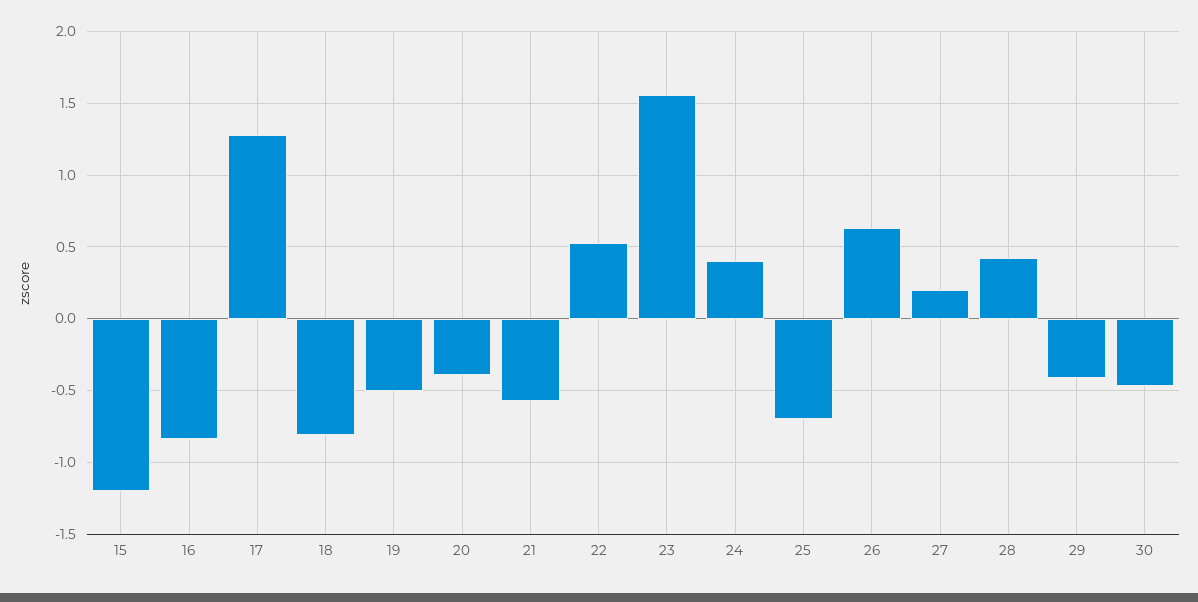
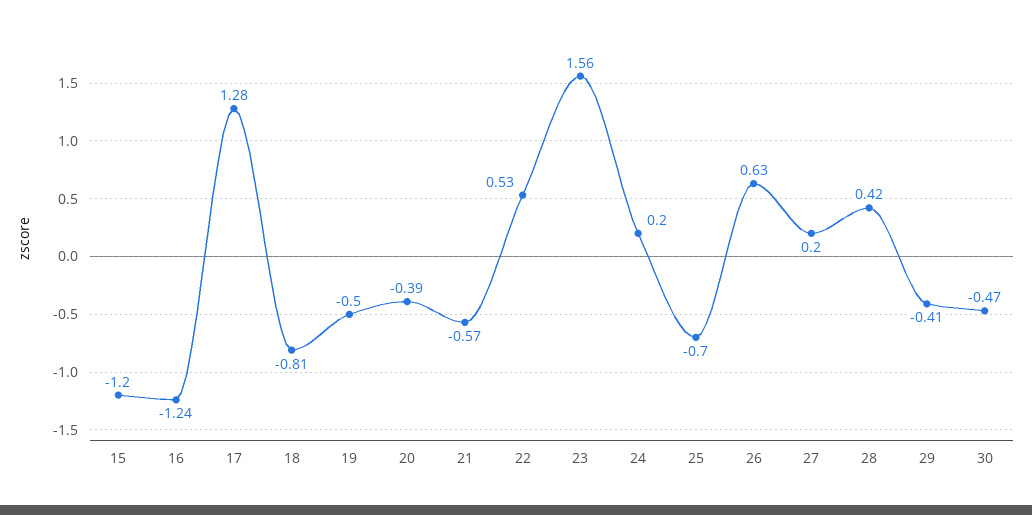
16: -0.85 -> -1.24
24: 0.4 -> 0.2

